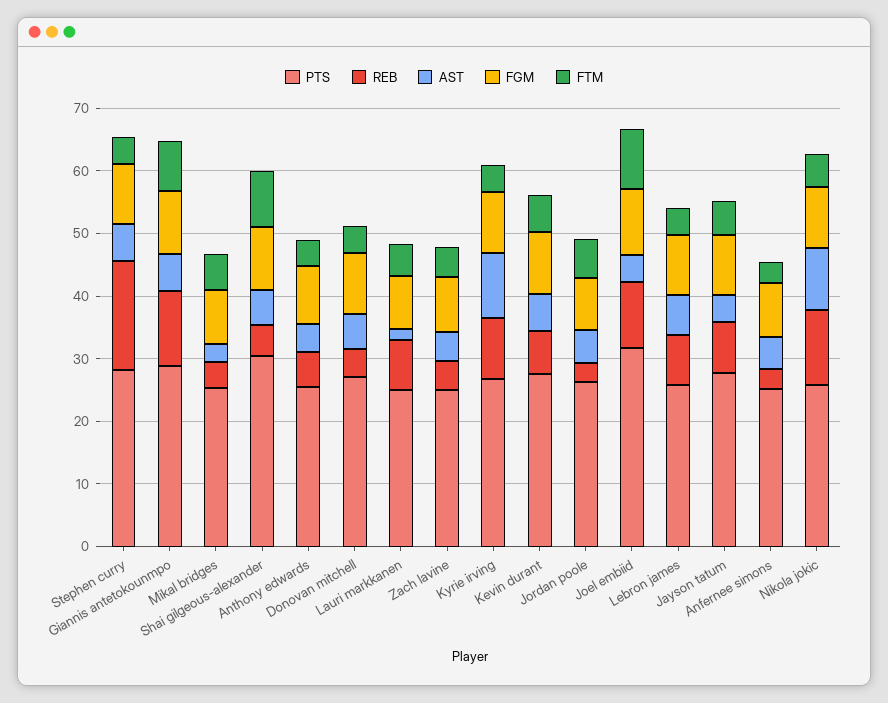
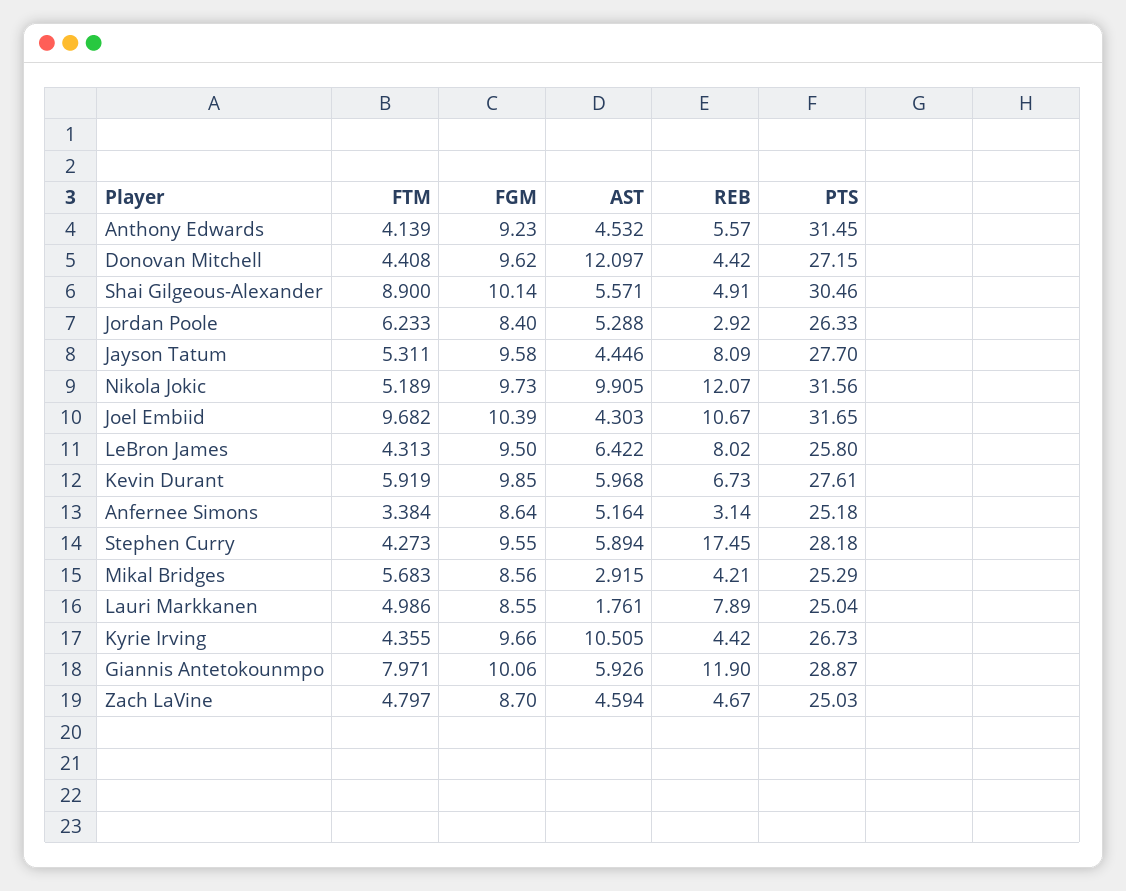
PTS, Anthony edwards: 26 -> 31.45
AST, Donovan mitchell: 6 -> 12.097
REB, Kyrie irving: 10 -> 4.42
PTS, Nikola jokic: 26 -> 31.56

